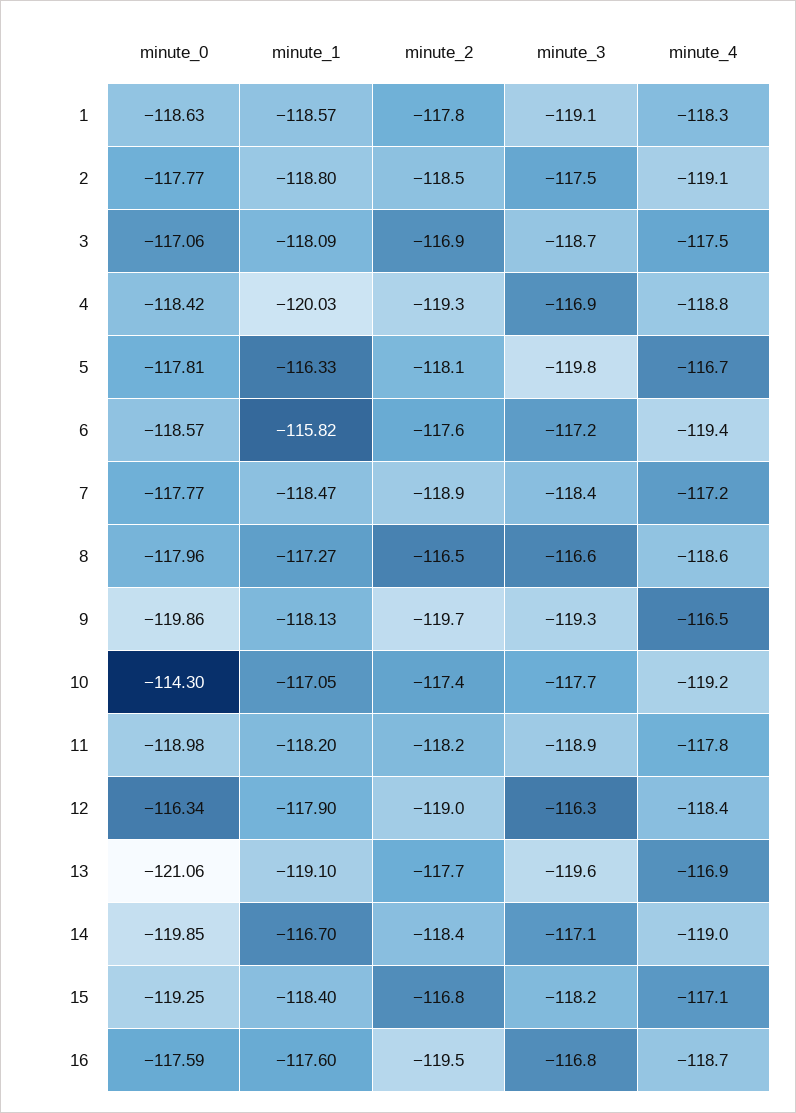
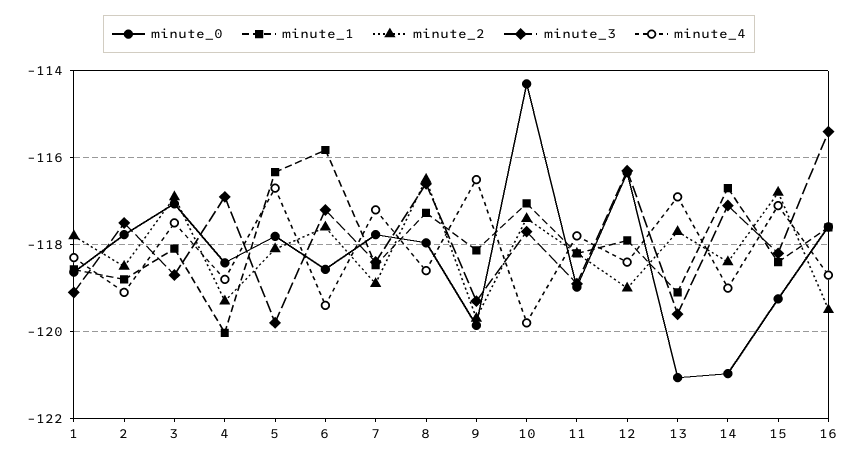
minute_4, 10: -119.2 -> -119.8
minute_0, 14: -119.85 -> -121
minute_3, 16: -116.8 -> -115.4

